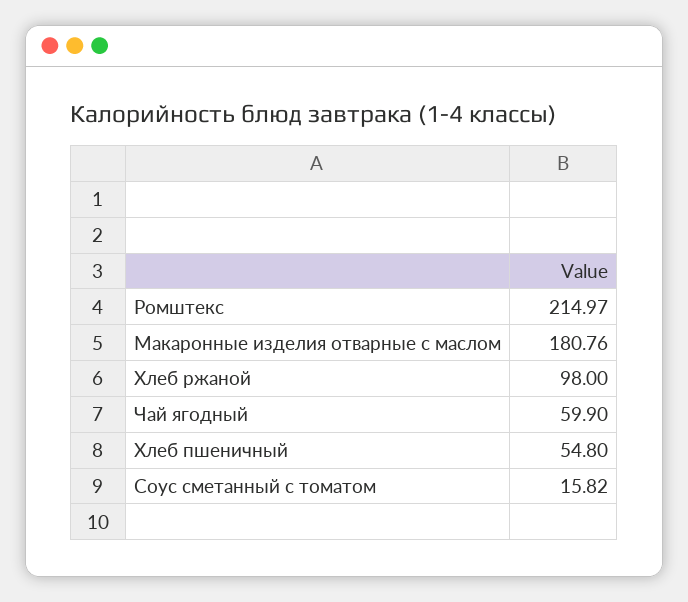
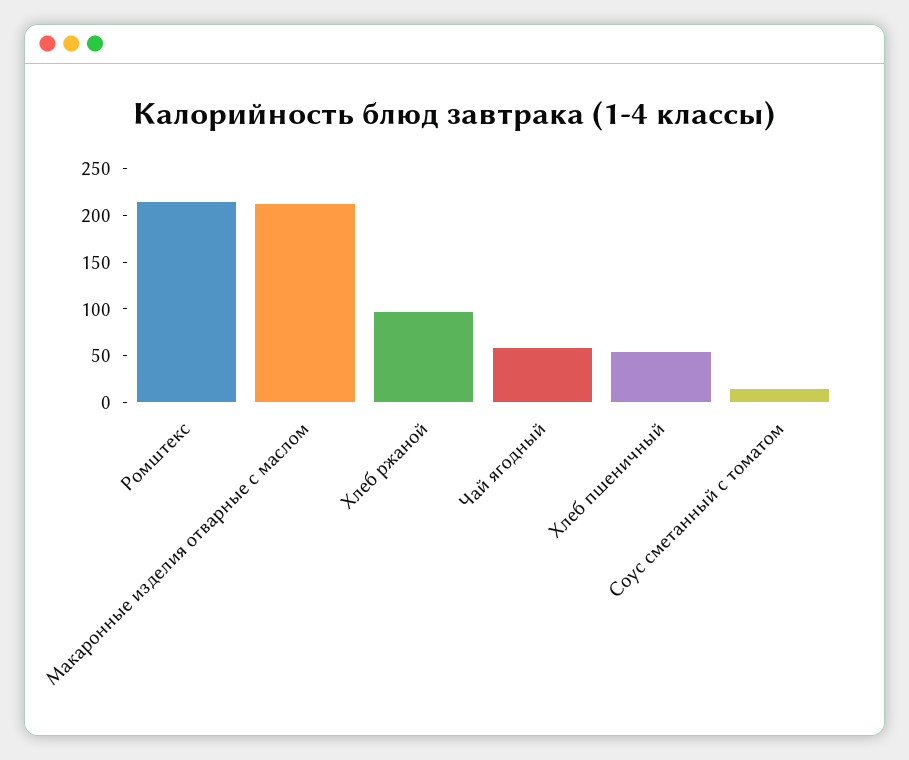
Макаронные изделия отварные с маслом: 180.76 -> 210

